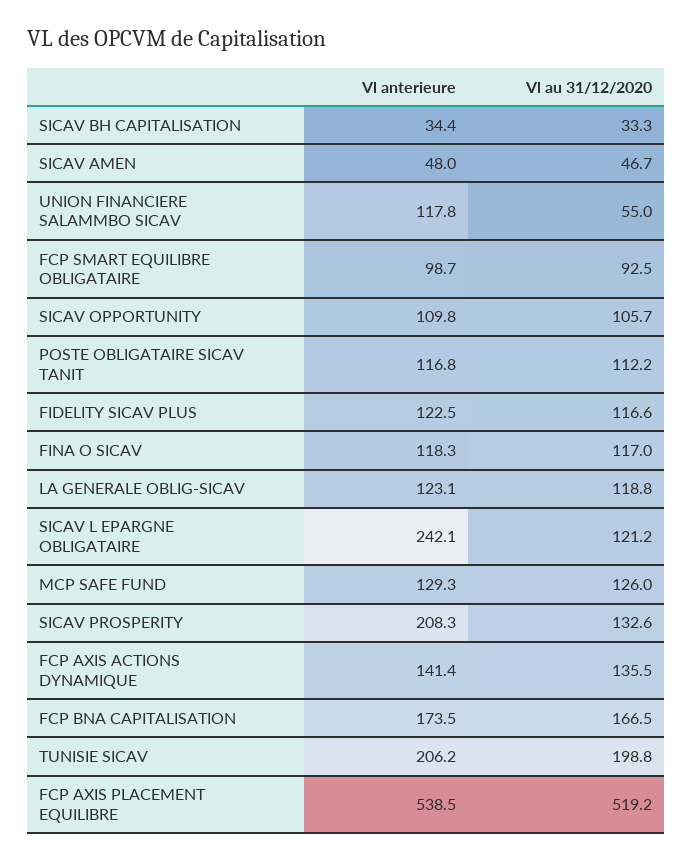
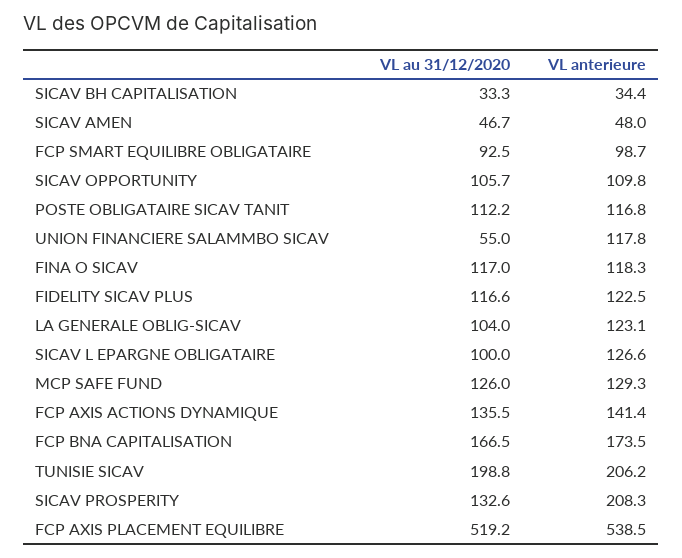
Vl au 31/12/2020, LA GENERALE OBLIG-SICAV: 118.8 -> 104
Vl anterieure, SICAV L EPARGNE OBLIGATAIRE: 242.1 -> 126.6
Vl au 31/12/2020, SICAV L EPARGNE OBLIGATAIRE: 121.2 -> 100

